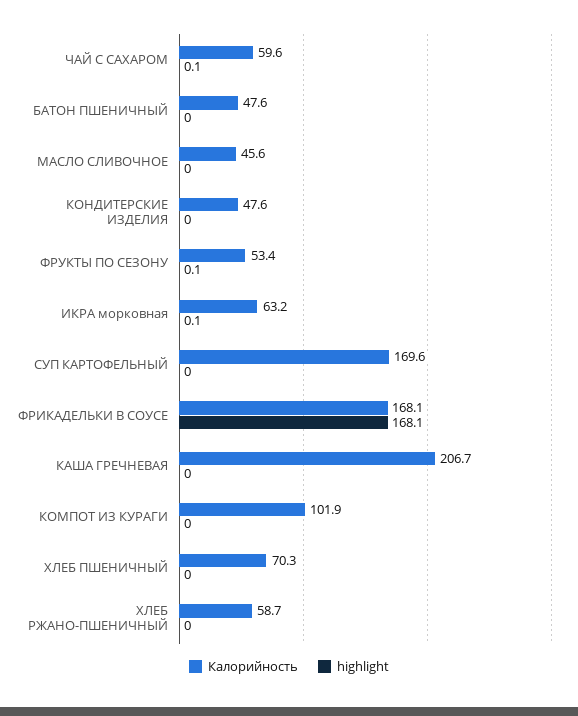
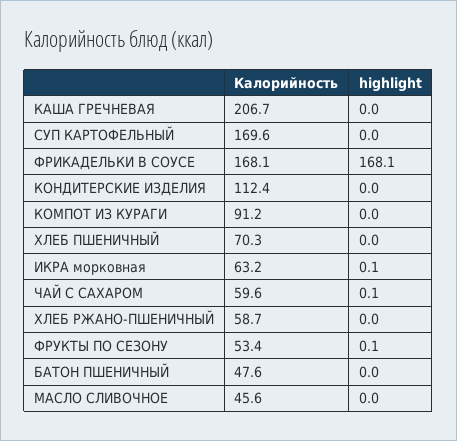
Калорийность, КОНДИТЕРСКИЕ ИЗДЕЛИЯ: 47.6 -> 112.4
Калорийность, КОМПОТ ИЗ КУРАГИ: 101.9 -> 91.2

